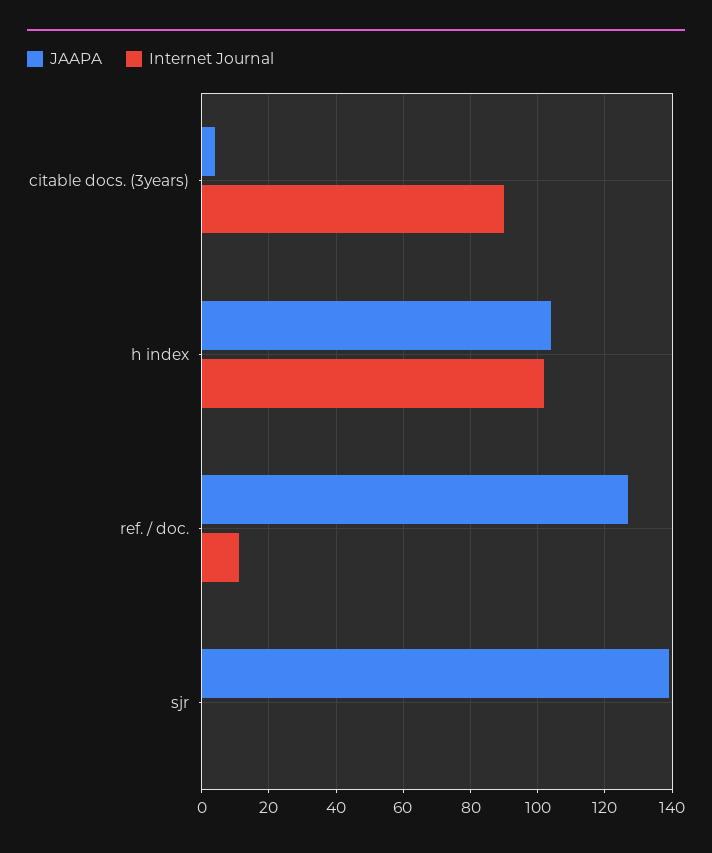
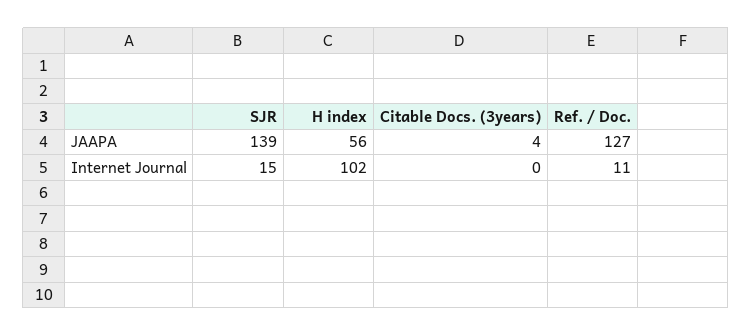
Internet Journal, citable docs. (3years): 90 -> 0
JAAPA, h index: 105 -> 56
Internet Journal, sjr: 0 -> 15

